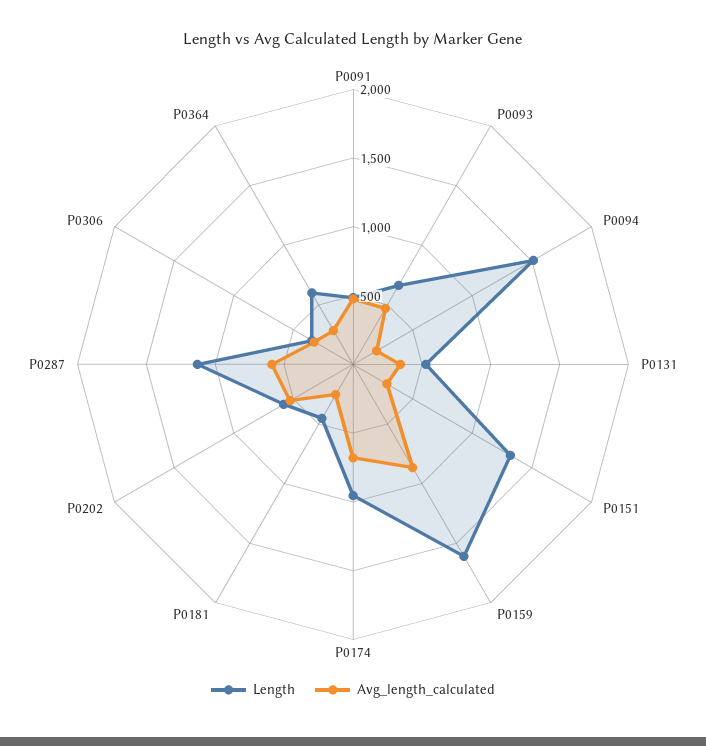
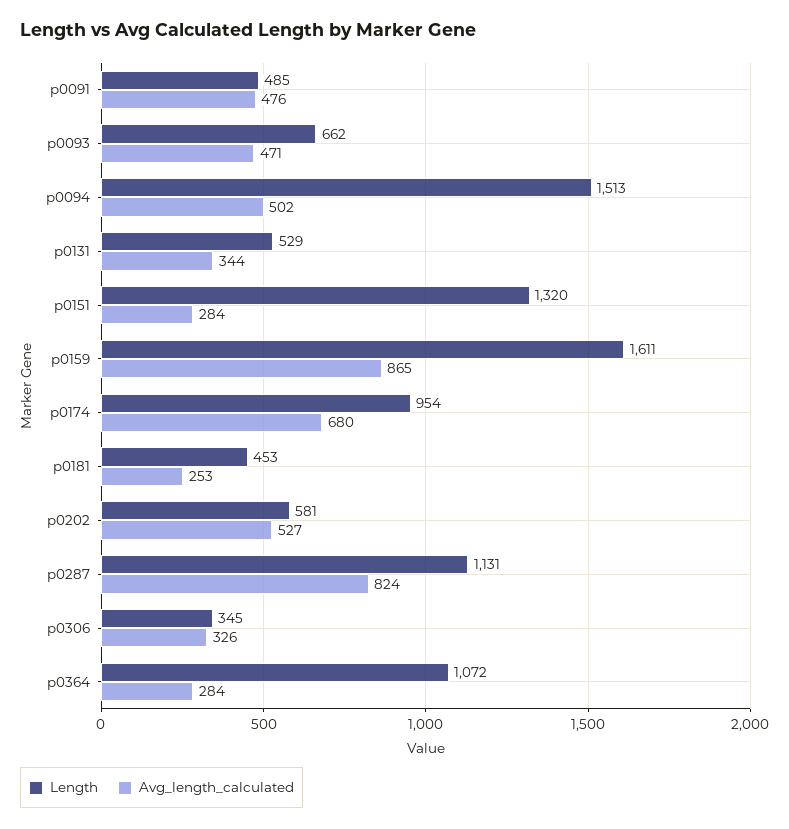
Avg_length_calculated, P0094: 200 -> 502
Avg_length_calculated, P0287: 600 -> 824
Length, P0364: 600 -> 1072

